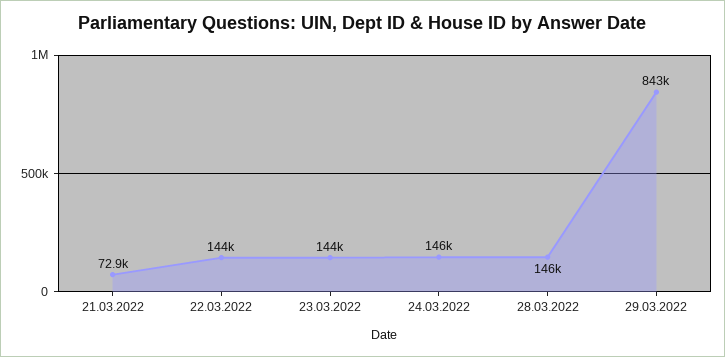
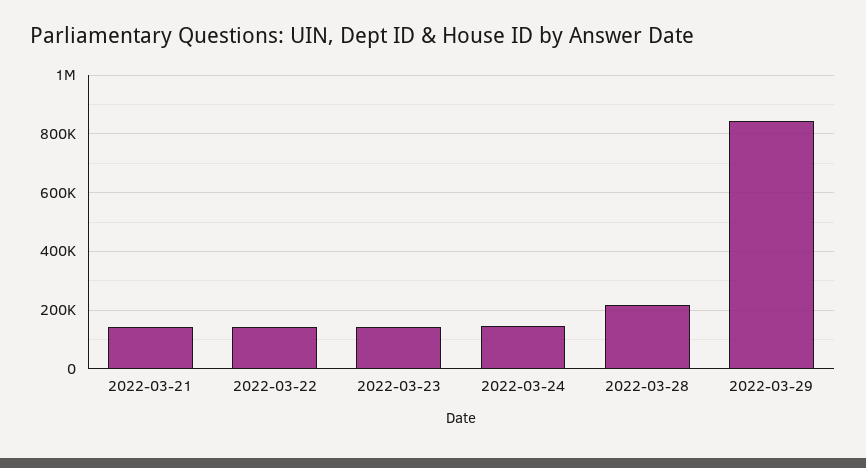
21.03.2022: 72900 -> 150000
28.03.2022: 146000 -> 225000

